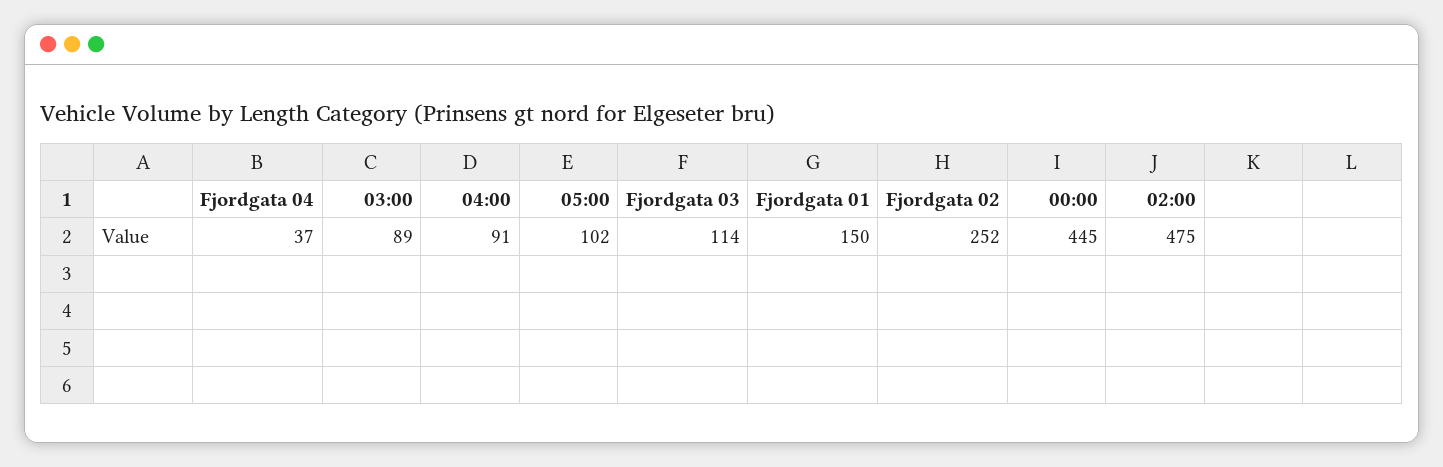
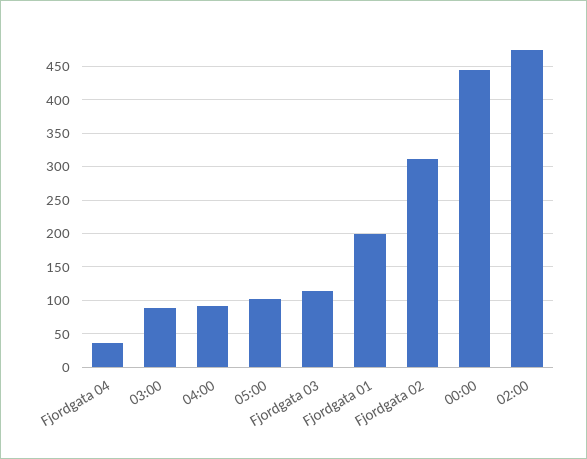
Fjordgata 01: 150 -> 200
Fjordgata 02: 252 -> 310

